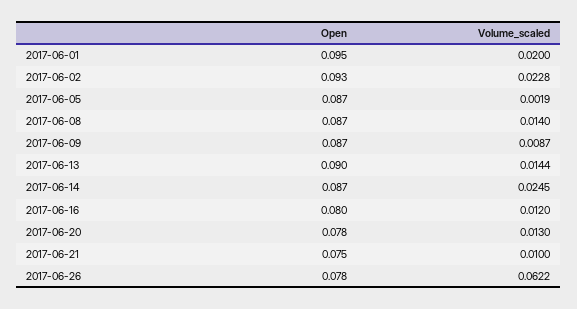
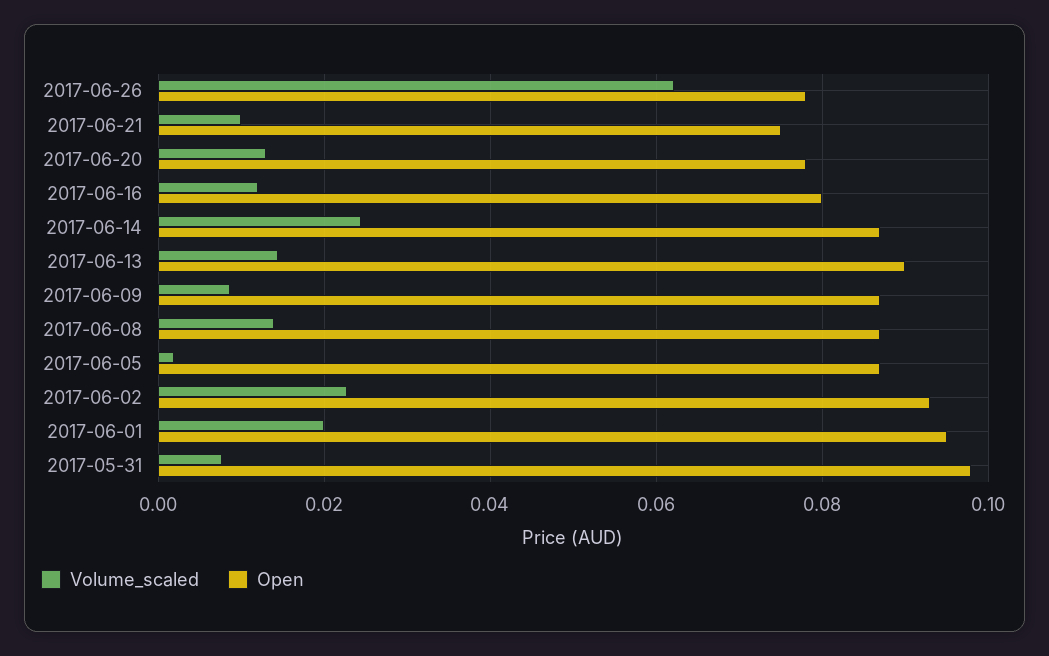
Volume_scaled, 2017-05-31: none -> 0.008
Open, 2017-05-31: none -> 0.098

